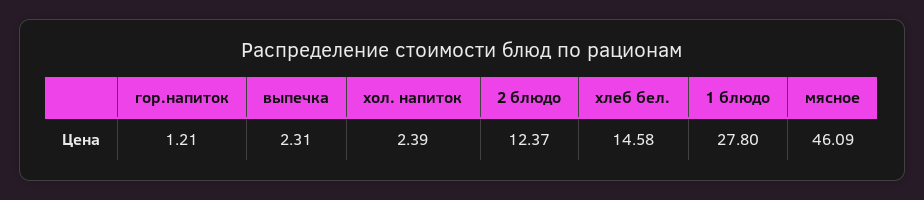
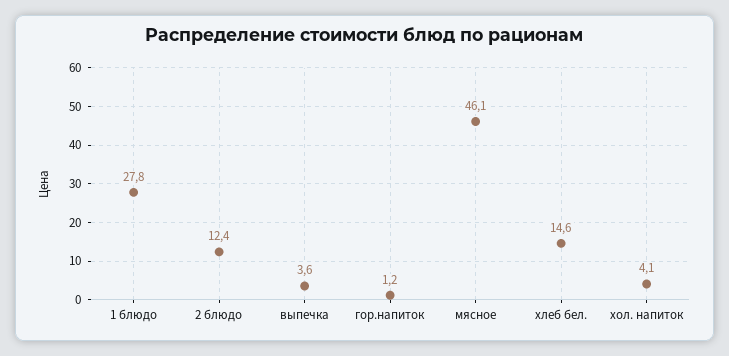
выпечка: 2.31 -> 3.6
хол. напиток: 2.39 -> 4.1

